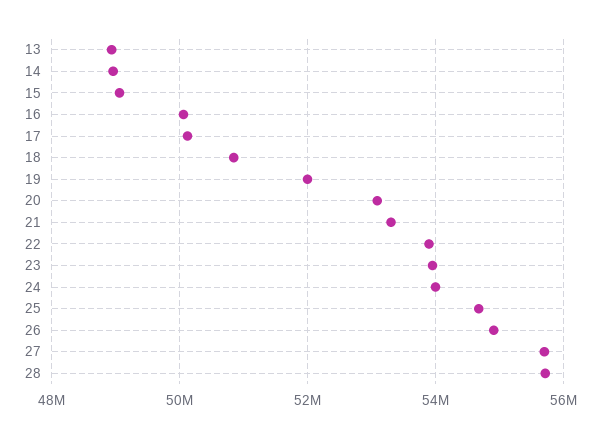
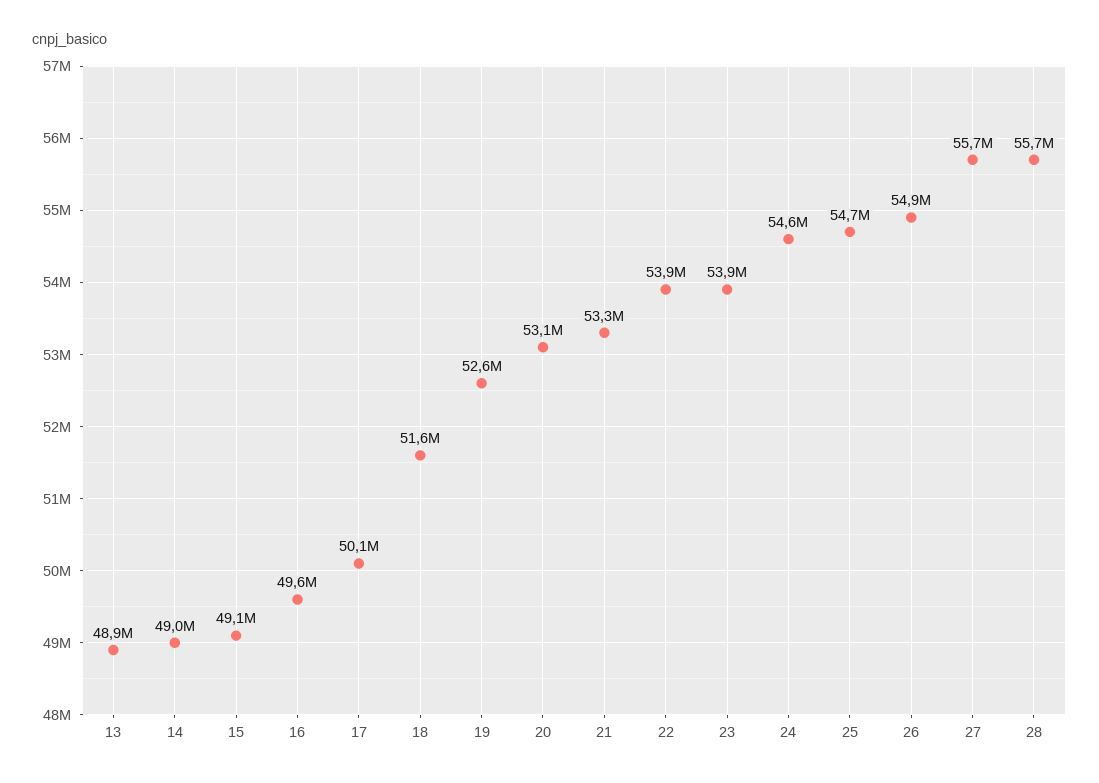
16: 50000000 -> 49600000
18: 50800000 -> 51600000
19: 52000000 -> 52600000
24: 54000000 -> 54600000

